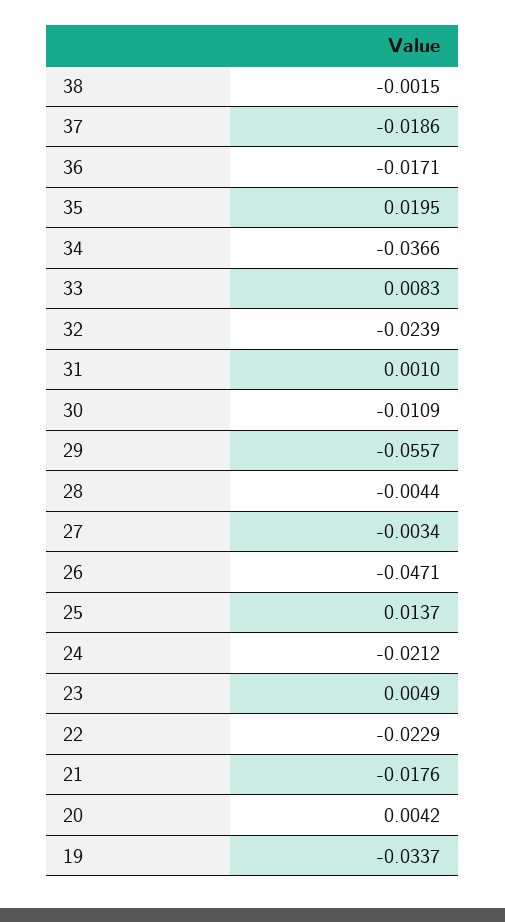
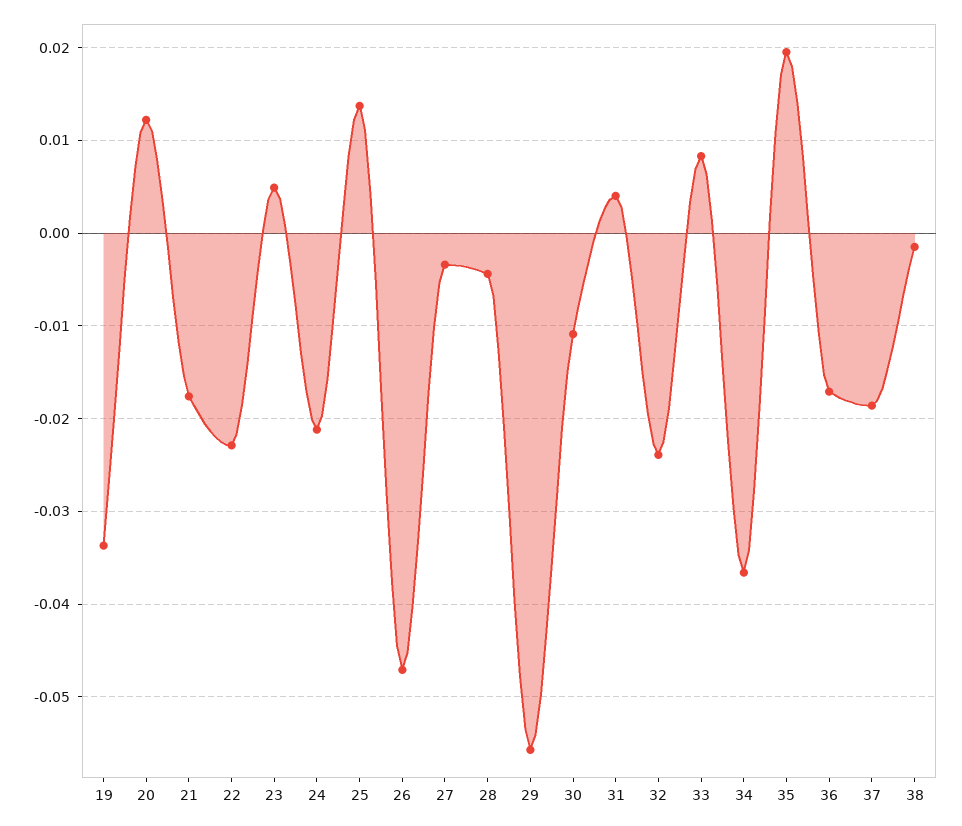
31: 0.001 -> 0.004
20: 0.0042 -> 0.012

